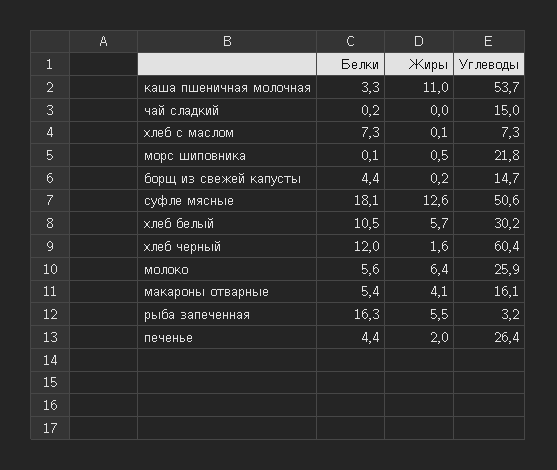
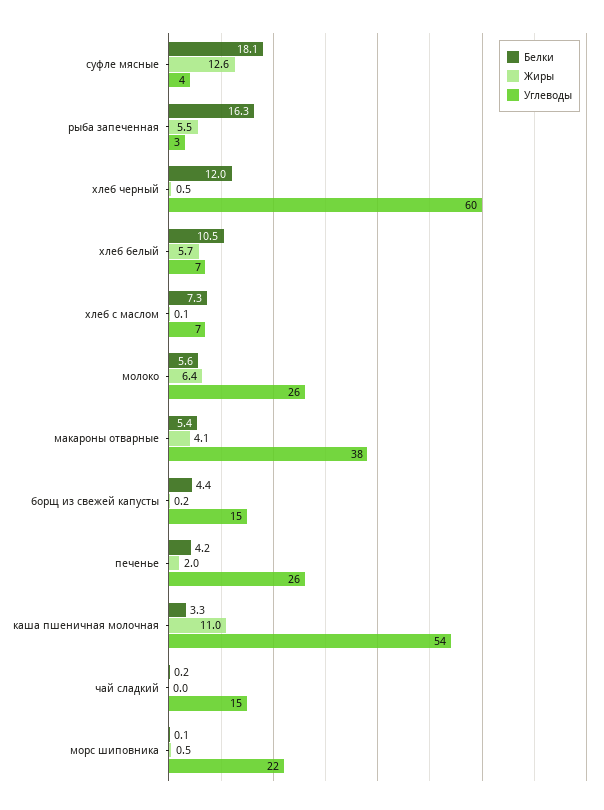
Углеводы, суфле мясные: 50.6 -> 4
Углеводы, хлеб белый: 30.2 -> 7
Жиры, хлеб черный: 1.6 -> 0.5
Углеводы, макароны отварные: 16.1 -> 38
Белки, печенье: 4.4 -> 4.2

